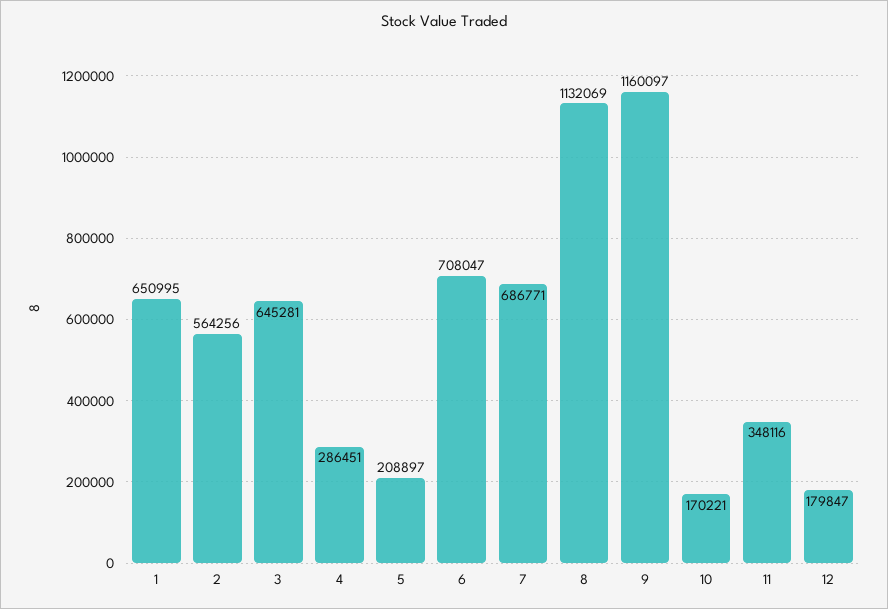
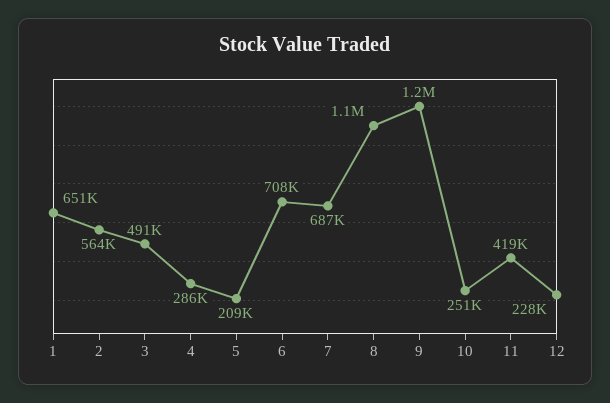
3: 645281 -> 491000
10: 170221 -> 251000
11: 348116 -> 419000
12: 179847 -> 228000

